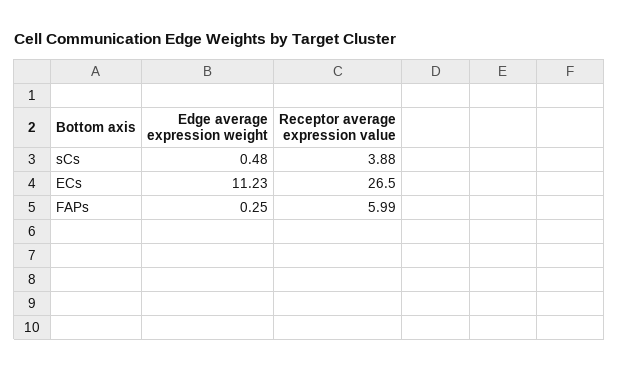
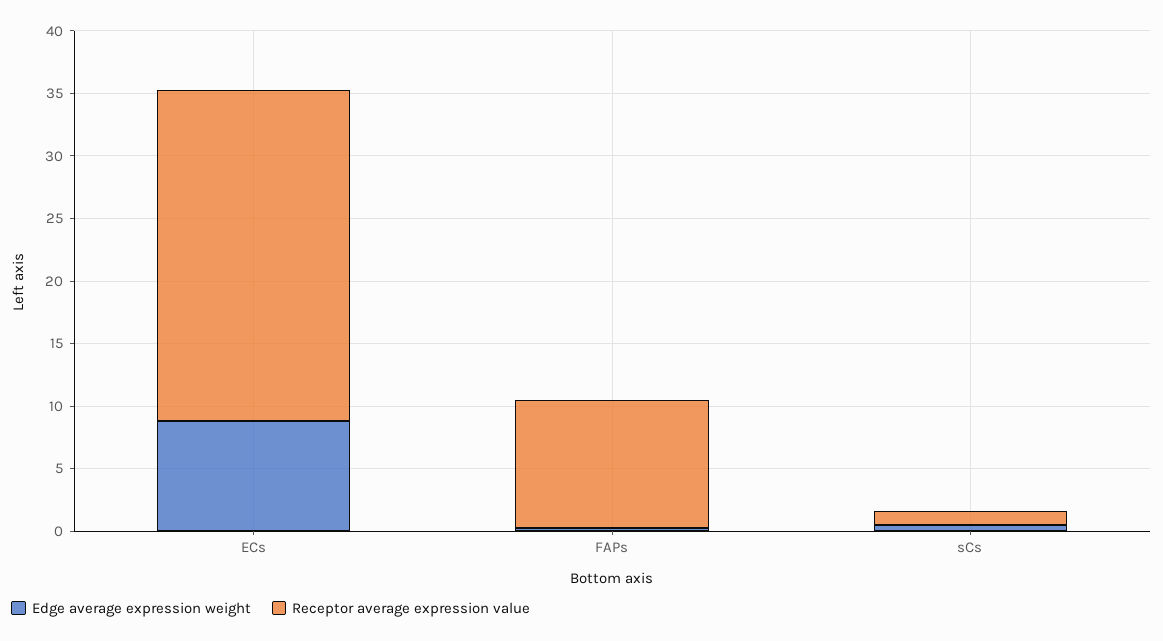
Receptor average expression value, sCs: 3.88 -> 1
Edge average expression weight, ECs: 11.23 -> 9
Receptor average expression value, FAPs: 5.99 -> 10

